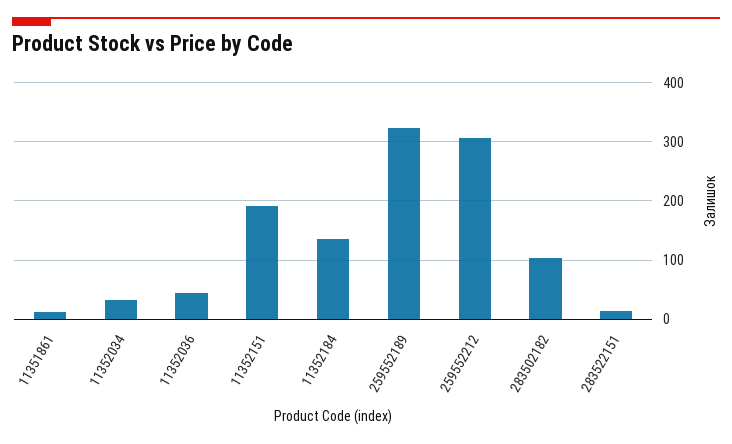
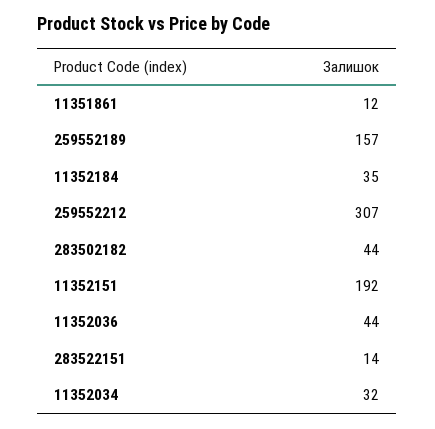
11352184: 140 -> 35
259552189: 320 -> 157
283502182: 100 -> 44

